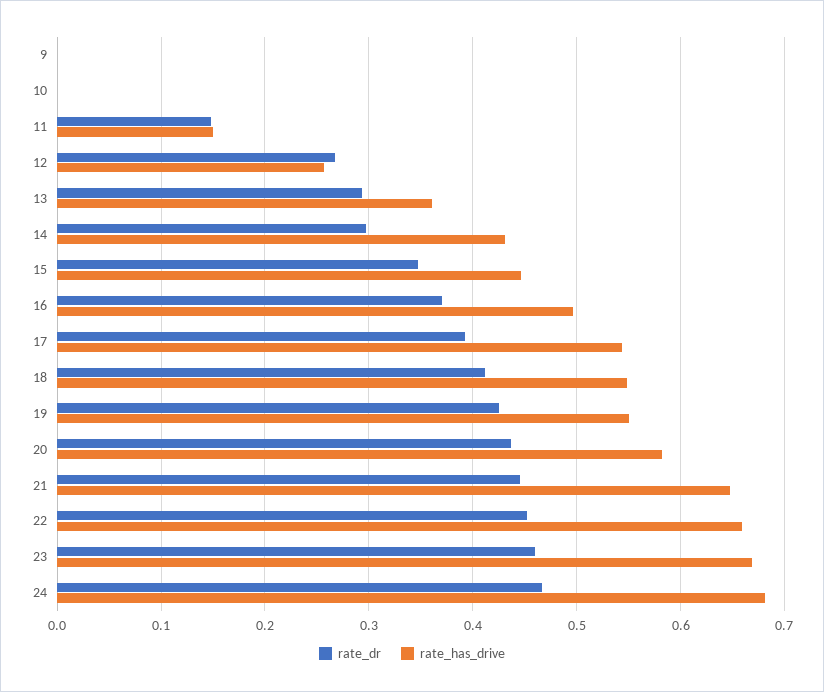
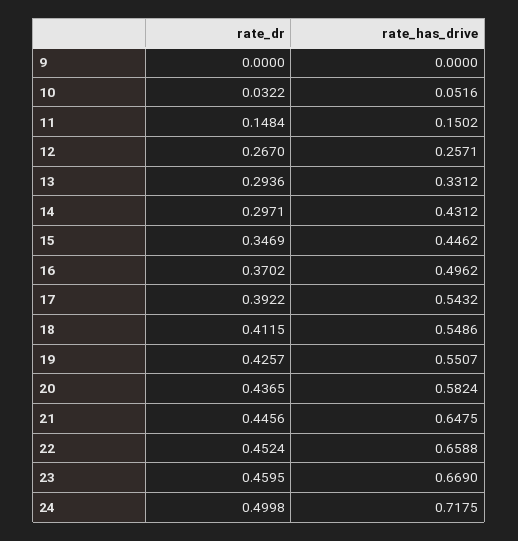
rate_dr, 10: 0 -> 0.0322
rate_has_drive, 10: 0 -> 0.0516
rate_has_drive, 13: 0.36 -> 0.3312
rate_dr, 24: 0.47 -> 0.4998
rate_has_drive, 24: 0.68 -> 0.7175

